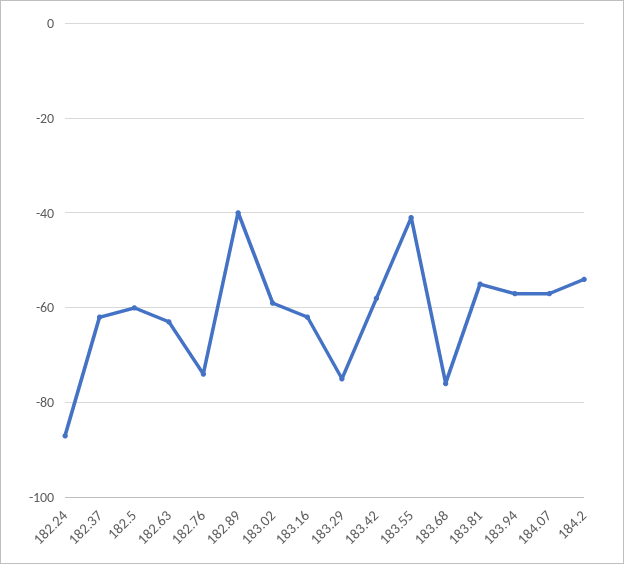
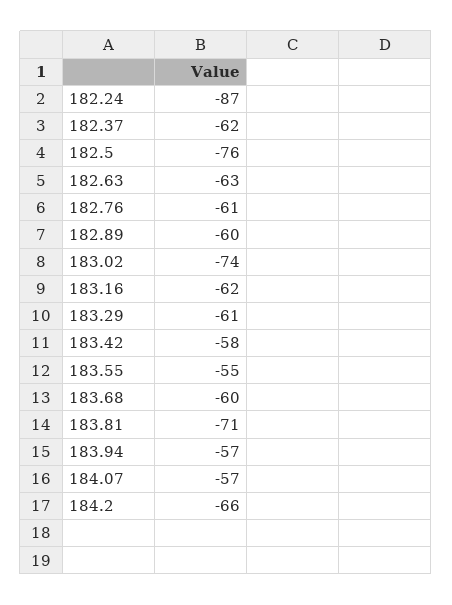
182.5: -60 -> -76
182.76: -75 -> -61
182.89: -40 -> -60
183.02: -60 -> -74
183.29: -75 -> -61
183.55: -40 -> -55
183.68: -75 -> -60
183.81: -55 -> -71
184.2: -55 -> -66

